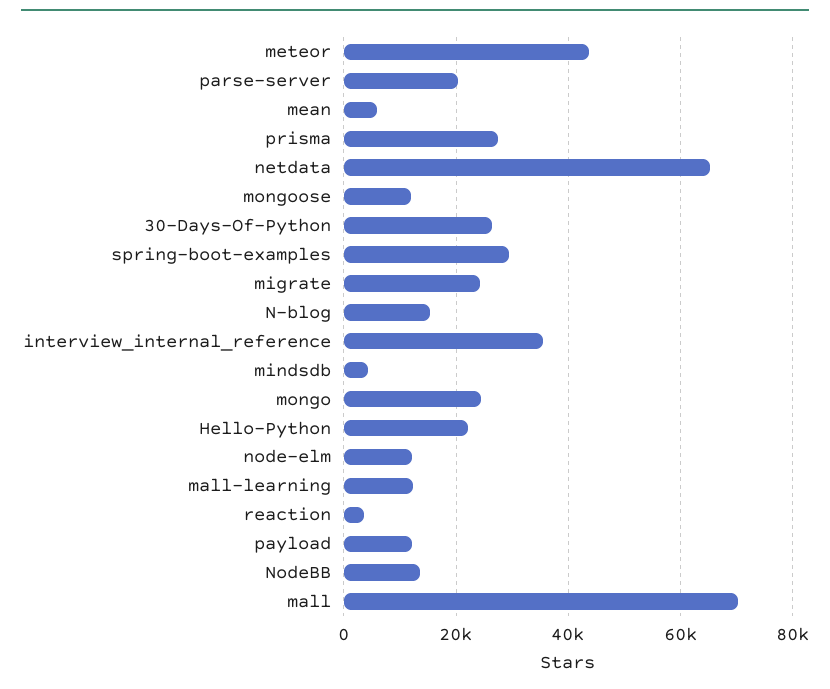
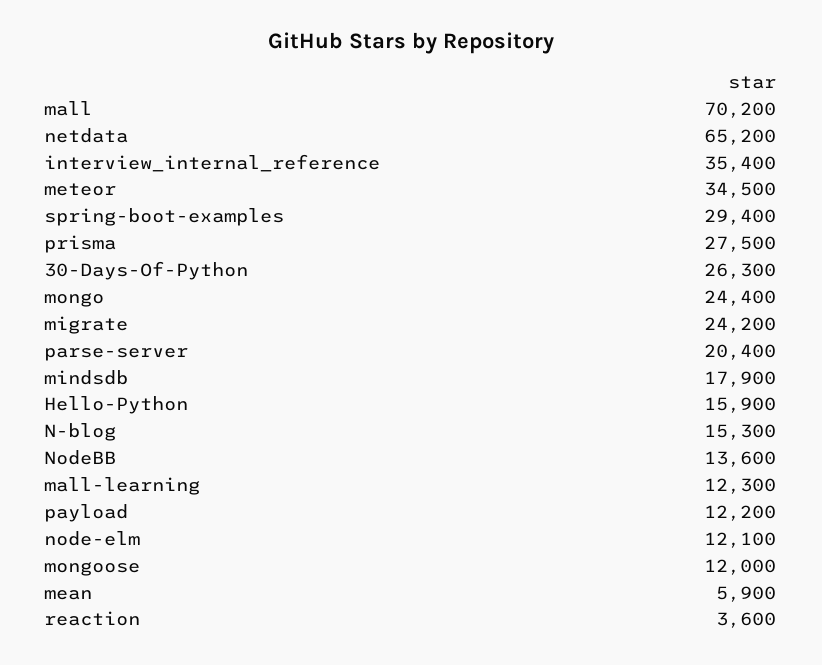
meteor: 44000 -> 34500
mindsdb: 4000 -> 17900
Hello-Python: 22000 -> 15900

